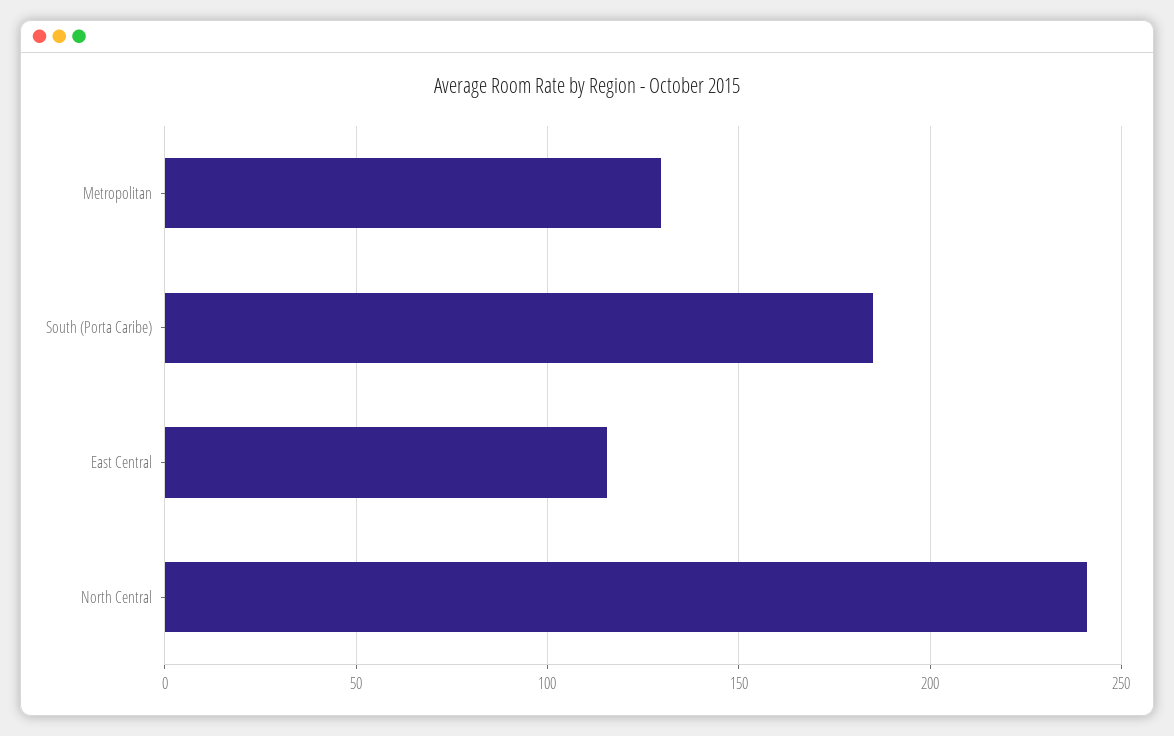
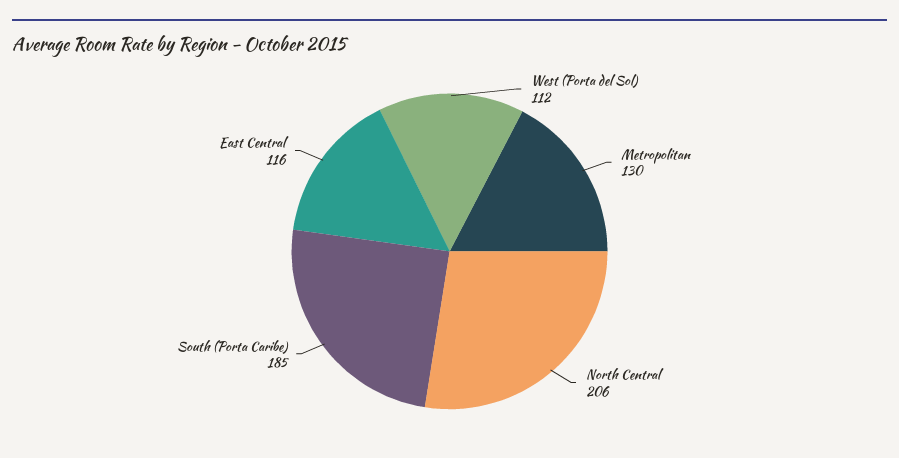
North Central: 240 -> 206
West (Porta del Sol): none -> 112

